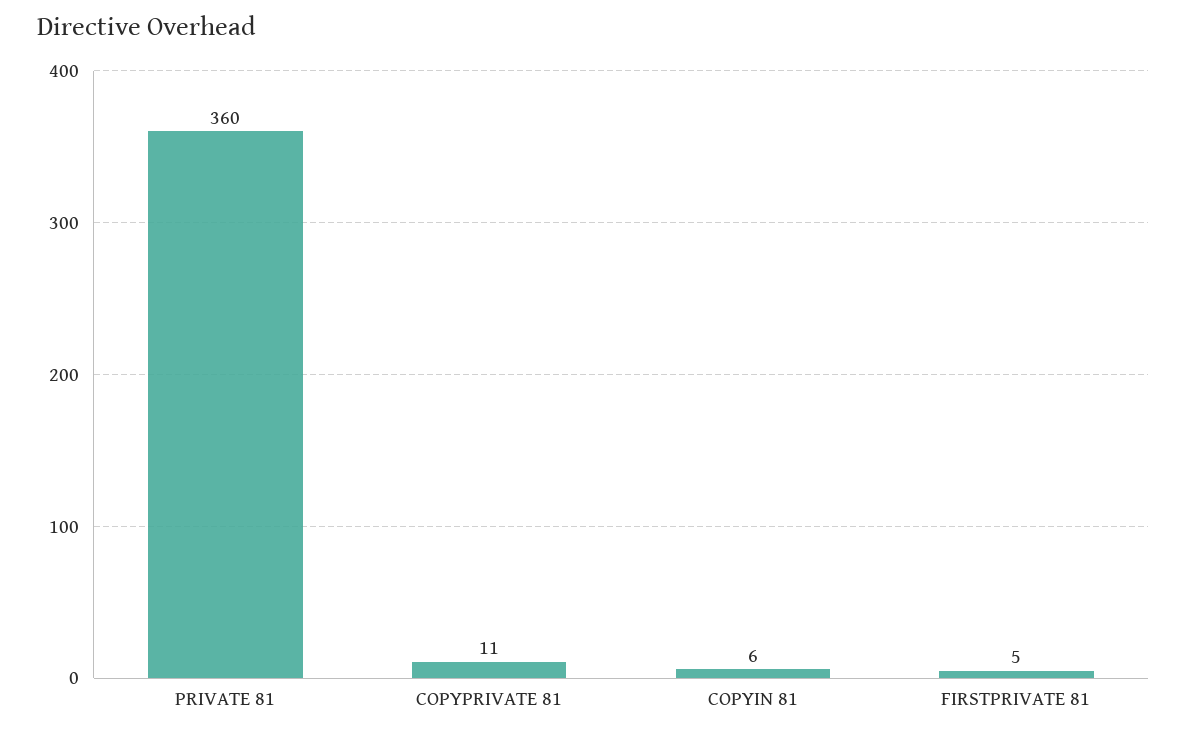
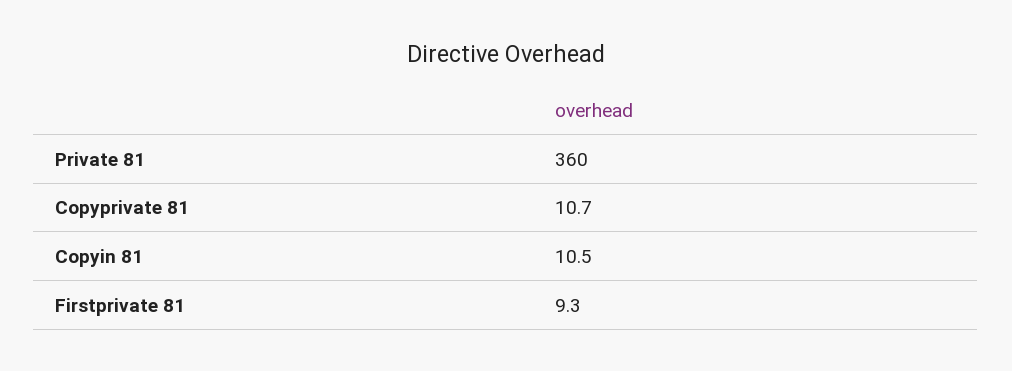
COPYIN 81: 6 -> 10.5
FIRSTPRIVATE 81: 5 -> 9.3

